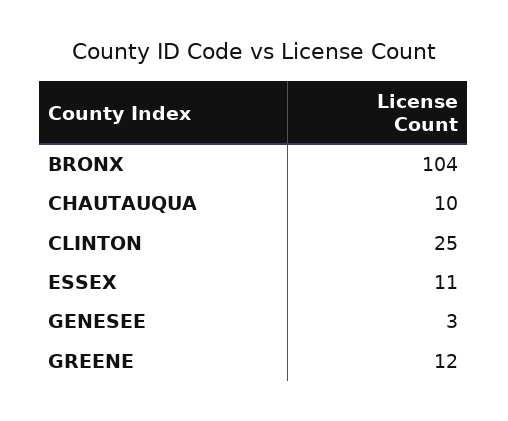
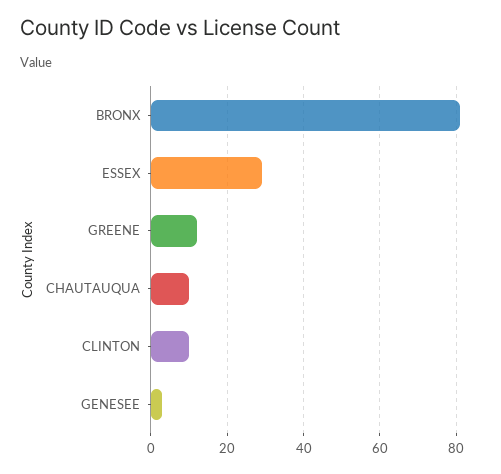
BRONX: 104 -> 80
CLINTON: 25 -> 10
ESSEX: 11 -> 30

